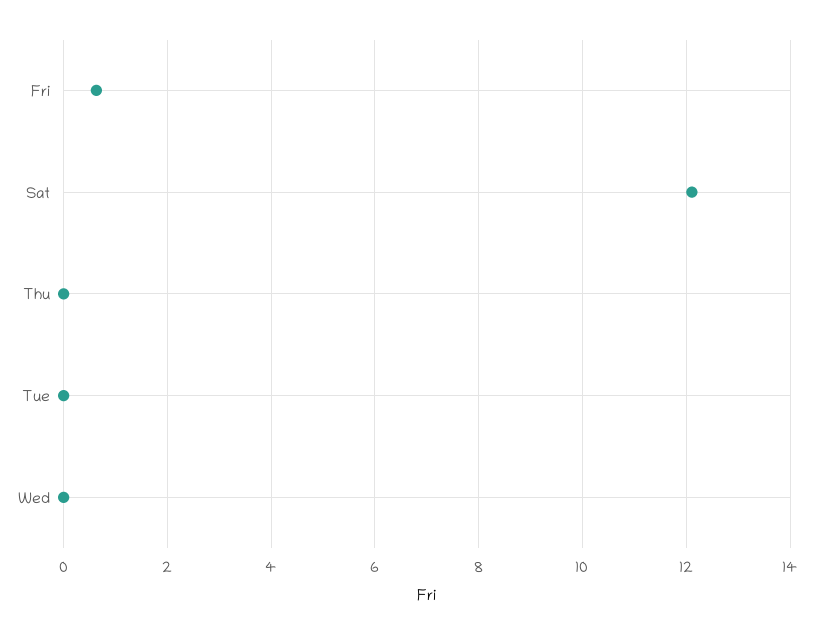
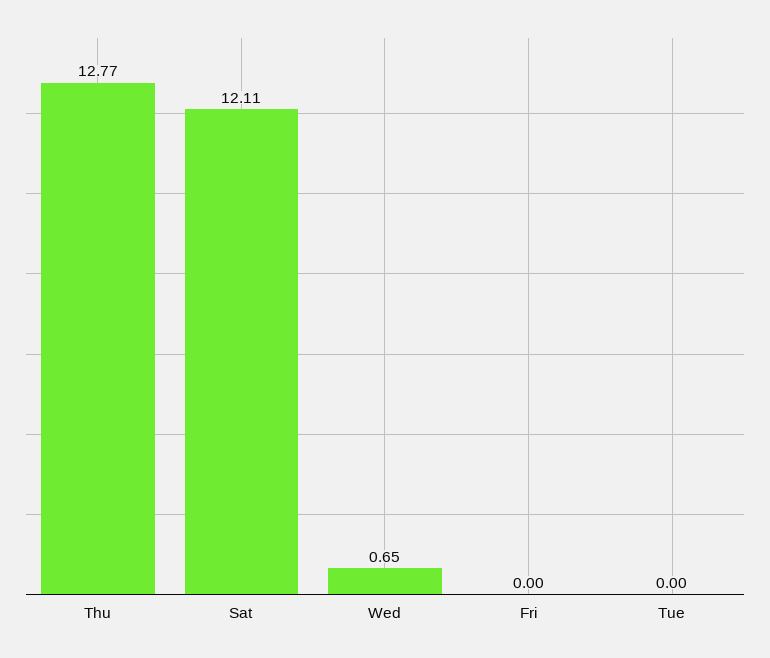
Fri: 0.6 -> 0
Thu: 0 -> 12.77
Wed: 0 -> 0.65

